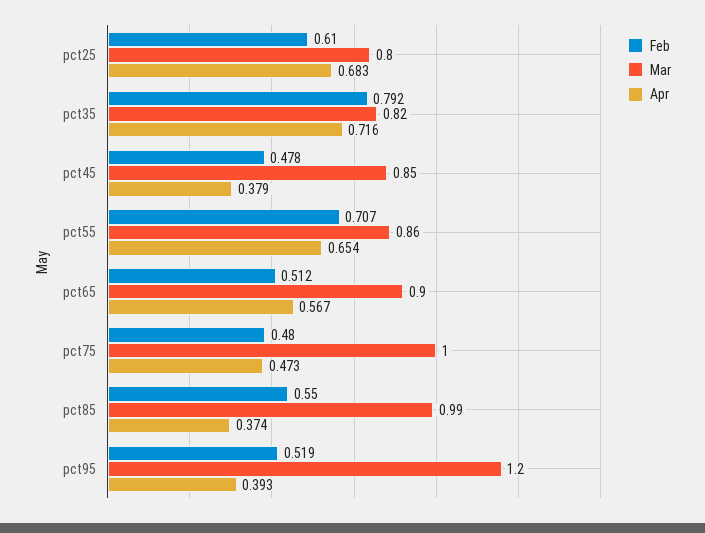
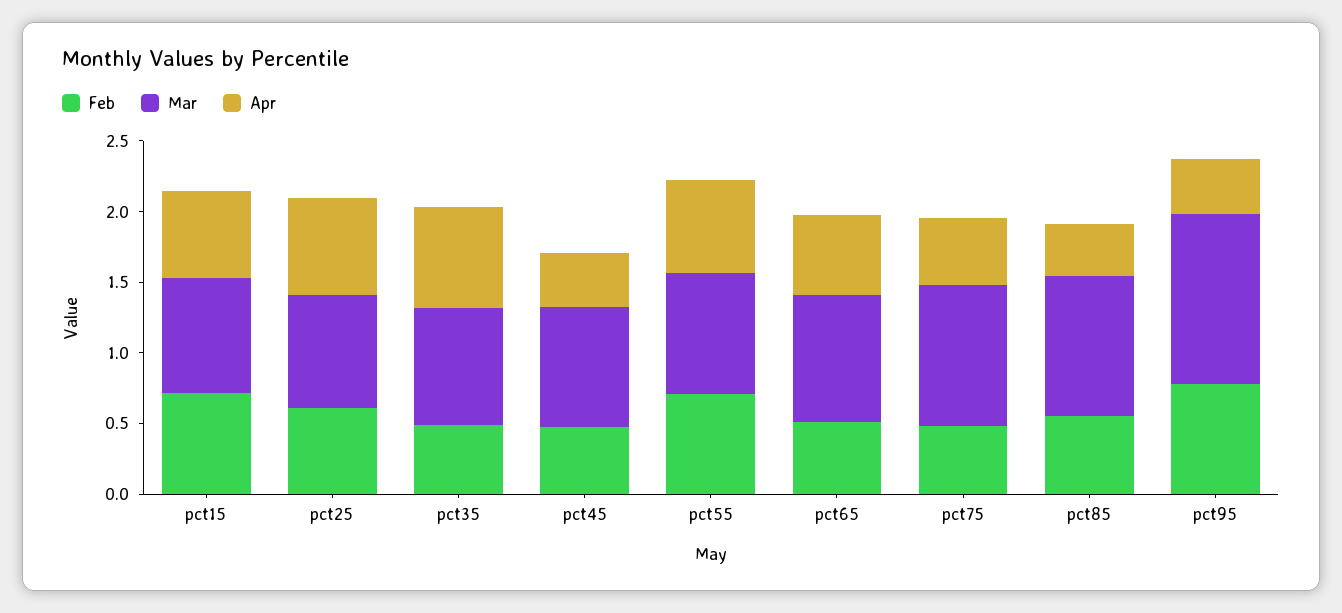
Feb, pct35: 0.792 -> 0.5
Feb, pct95: 0.519 -> 0.8
Feb, pct15: none -> 0.7
Mar, pct15: none -> 0.8
Apr, pct15: none -> 0.6

